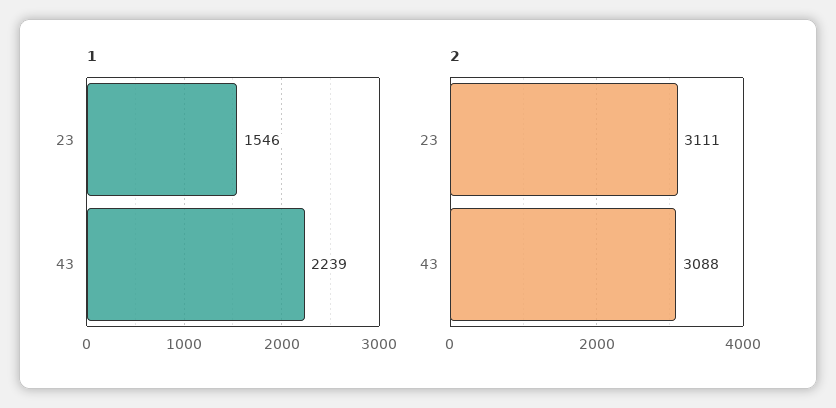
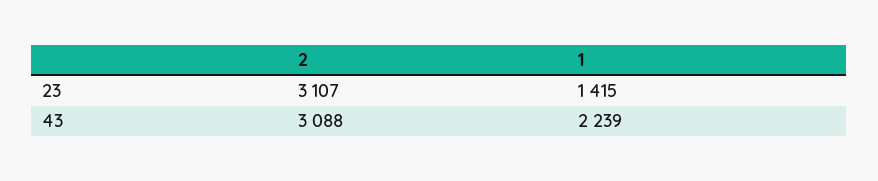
1, 23: 1546 -> 1415
2, 23: 3111 -> 3107

